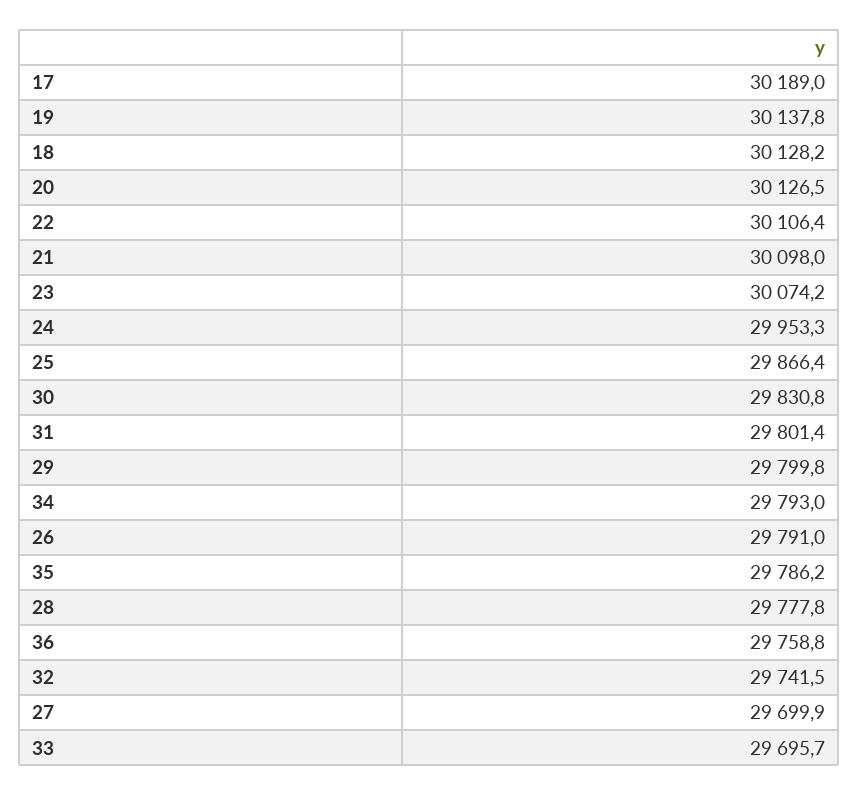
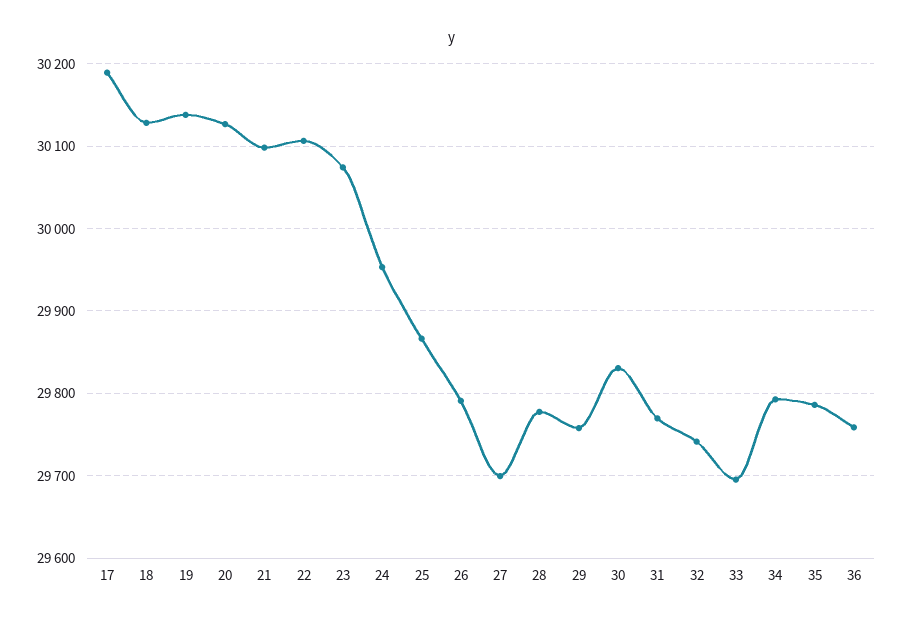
31: 29801.4 -> 29770
29: 29799.8 -> 29760

